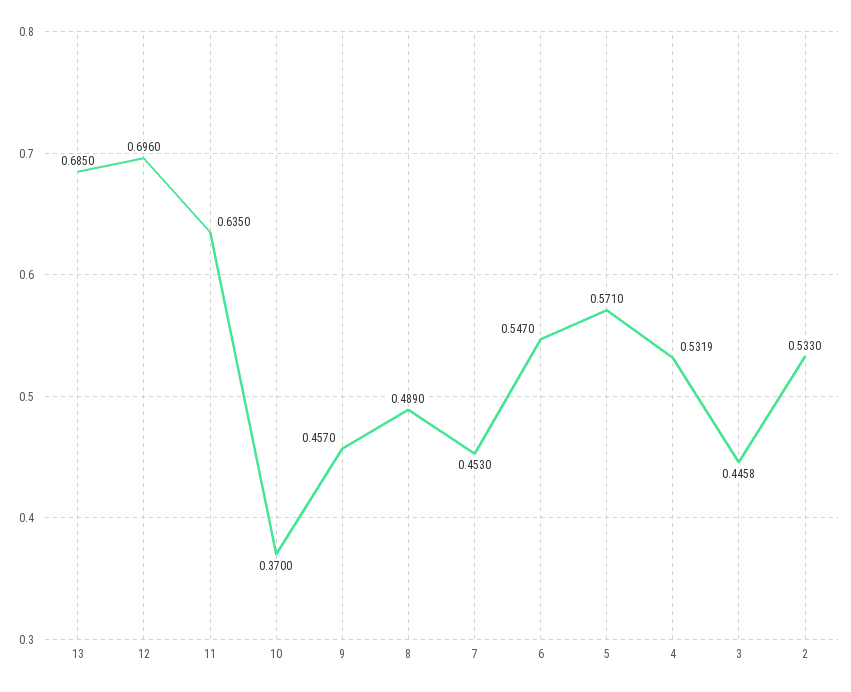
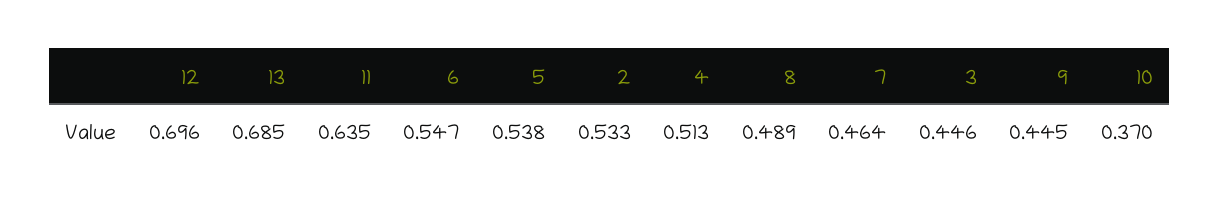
9: 0.457 -> 0.445
7: 0.453 -> 0.464
5: 0.571 -> 0.538
4: 0.5319 -> 0.513

